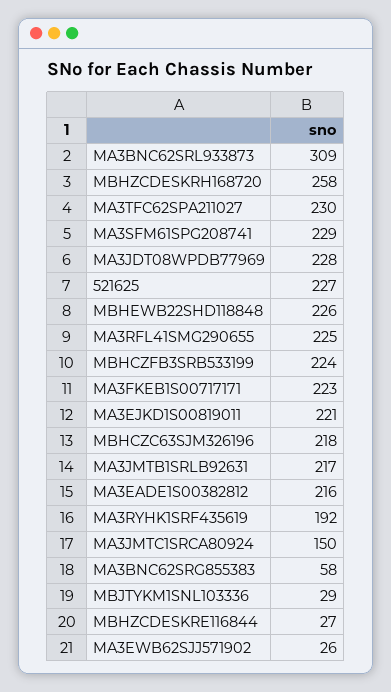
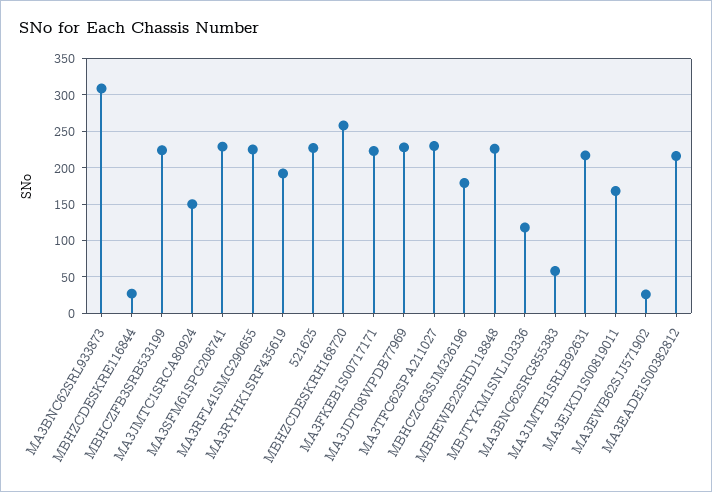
MA3EJKD1S00819011: 221 -> 170
MBHCZC63SJM326196: 218 -> 180
MBJTYKM1SNL103336: 29 -> 120

